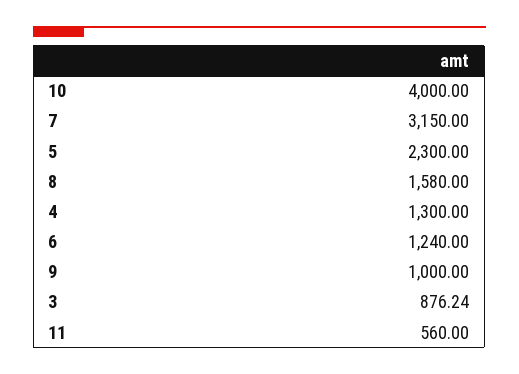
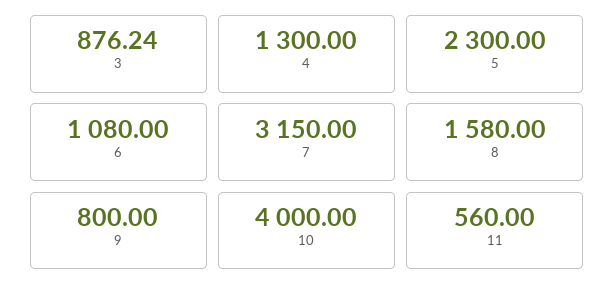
6: 1240 -> 1080
9: 1000 -> 800

